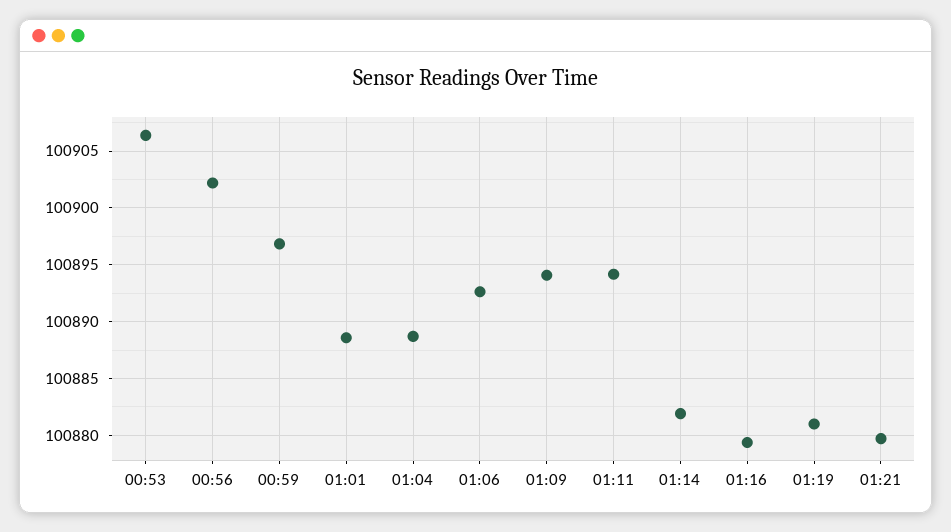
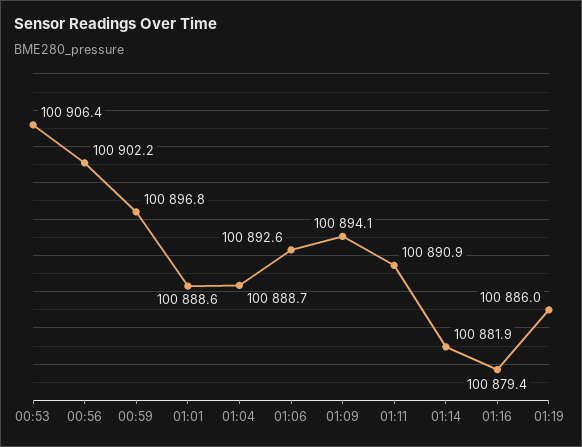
01:11: 100894 -> 100890.9
01:19: 100881 -> 100886
01:21: 100880 -> none

